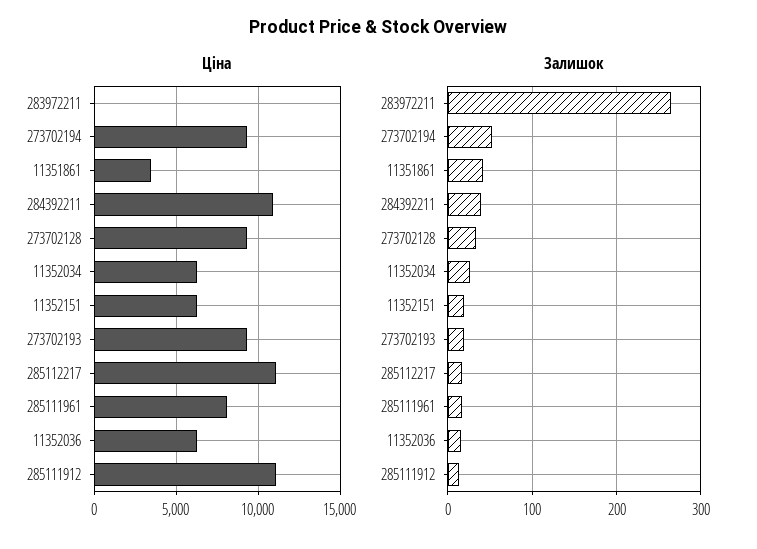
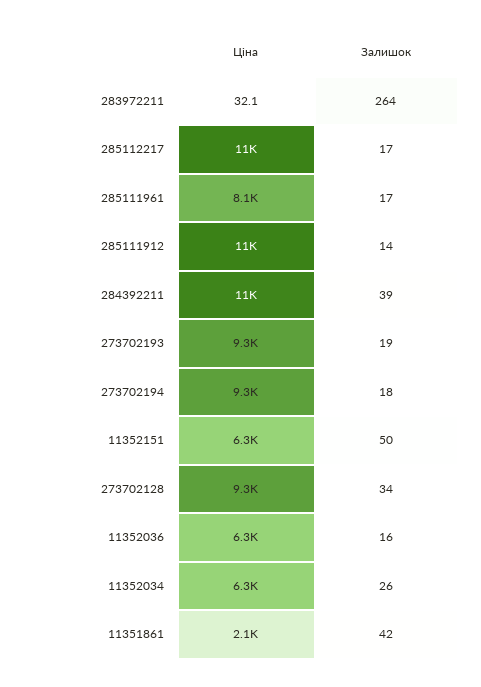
Ціна, 11351861: 3500 -> 2100
Залишок, 273702194: 50 -> 18
Залишок, 11352151: 20 -> 50

